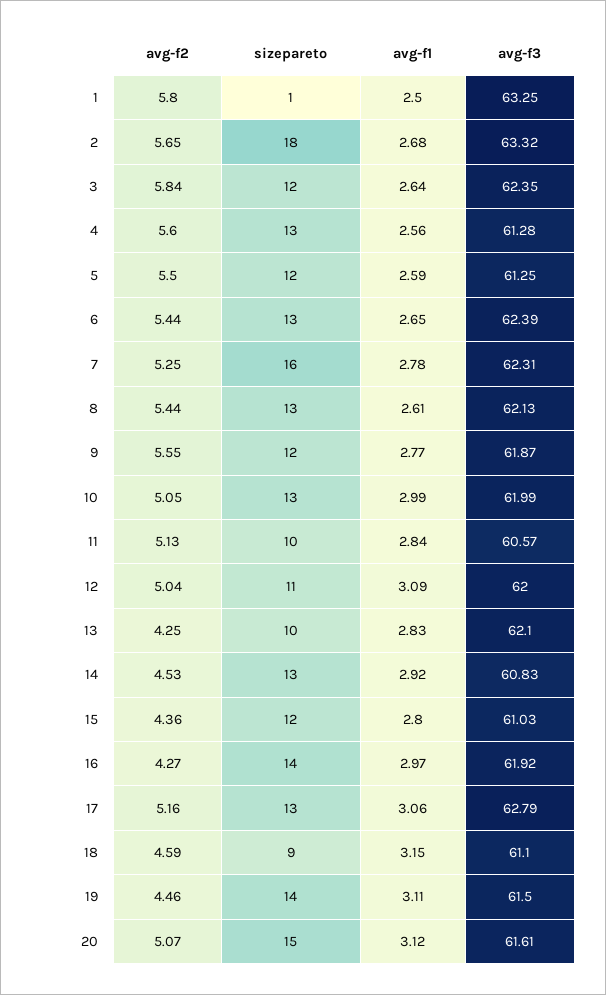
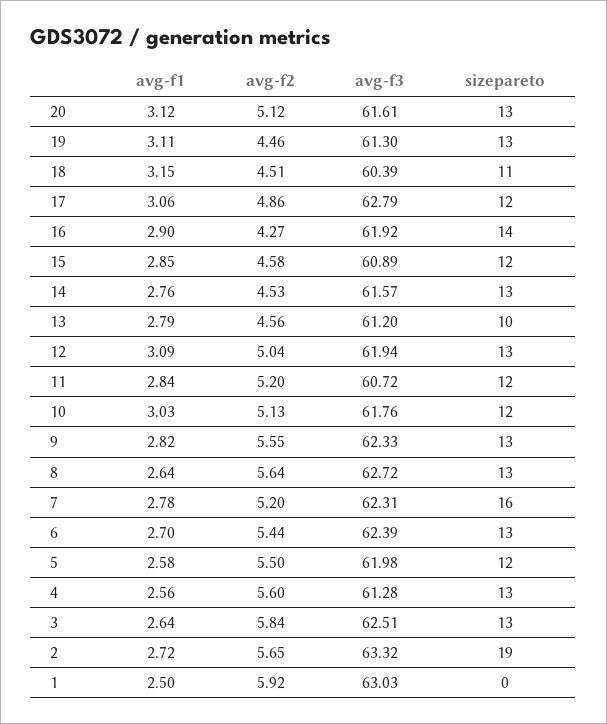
avg-f2, 1: 5.8 -> 5.92
sizepareto, 1: 1 -> 0
avg-f3, 1: 63.25 -> 63.03
sizepareto, 2: 18 -> 19
avg-f1, 2: 2.68 -> 2.72
sizepareto, 3: 12 -> 13
avg-f3, 3: 62.35 -> 62.51
avg-f1, 5: 2.59 -> 2.58
avg-f3, 5: 61.25 -> 61.98
avg-f1, 6: 2.65 -> 2.7
avg-f2, 7: 5.25 -> 5.2
avg-f2, 8: 5.44 -> 5.64
avg-f1, 8: 2.61 -> 2.64
avg-f3, 8: 62.13 -> 62.72
sizepareto, 9: 12 -> 13
avg-f1, 9: 2.77 -> 2.82
avg-f3, 9: 61.87 -> 62.33
avg-f2, 10: 5.05 -> 5.13
sizepareto, 10: 13 -> 12
avg-f1, 10: 2.99 -> 3.03
avg-f3, 10: 61.99 -> 61.76
avg-f2, 11: 5.13 -> 5.2
sizepareto, 11: 10 -> 12
avg-f3, 11: 60.57 -> 60.72
sizepareto, 12: 11 -> 13
avg-f3, 12: 62 -> 61.94
avg-f2, 13: 4.25 -> 4.56
avg-f1, 13: 2.83 -> 2.79
avg-f3, 13: 62.1 -> 61.2
avg-f1, 14: 2.92 -> 2.76
avg-f3, 14: 60.83 -> 61.57
avg-f2, 15: 4.36 -> 4.58
avg-f1, 15: 2.8 -> 2.85
avg-f3, 15: 61.03 -> 60.89
avg-f1, 16: 2.97 -> 2.9
avg-f2, 17: 5.16 -> 4.86
sizepareto, 17: 13 -> 12
avg-f2, 18: 4.59 -> 4.51
sizepareto, 18: 9 -> 11
avg-f3, 18: 61.1 -> 60.39
sizepareto, 19: 14 -> 13
avg-f3, 19: 61.5 -> 61.3
avg-f2, 20: 5.07 -> 5.12
sizepareto, 20: 15 -> 13

